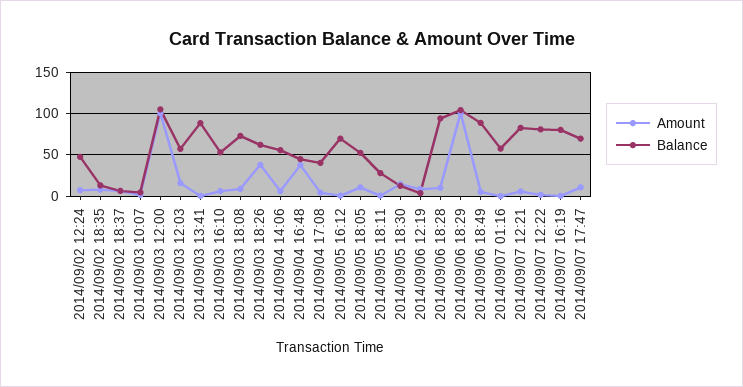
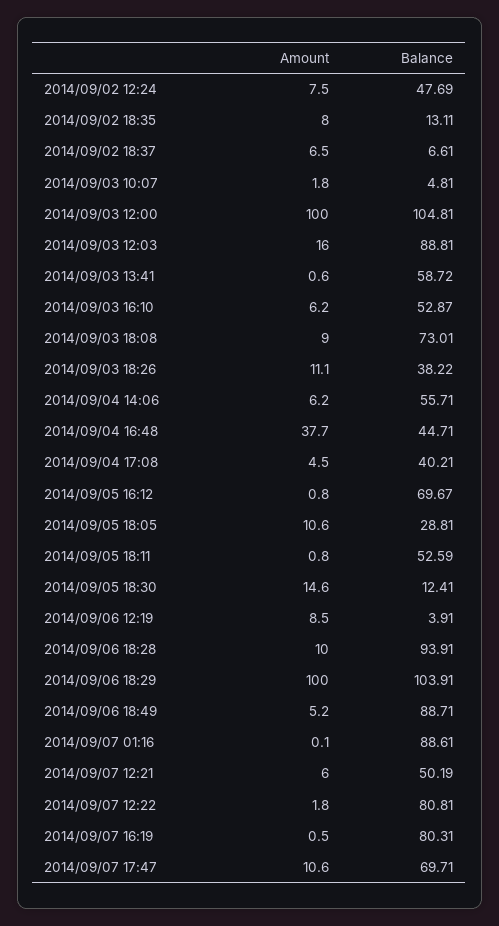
Balance, 2014/09/03 12:03: 60 -> 88.81
Balance, 2014/09/03 13:41: 90 -> 58.72
Amount, 2014/09/03 18:26: 40 -> 11.1
Balance, 2014/09/03 18:26: 60 -> 38.22
Balance, 2014/09/05 18:05: 50 -> 28.81
Balance, 2014/09/05 18:11: 30 -> 52.59
Balance, 2014/09/07 01:16: 60 -> 88.61
Balance, 2014/09/07 12:21: 80 -> 50.19

